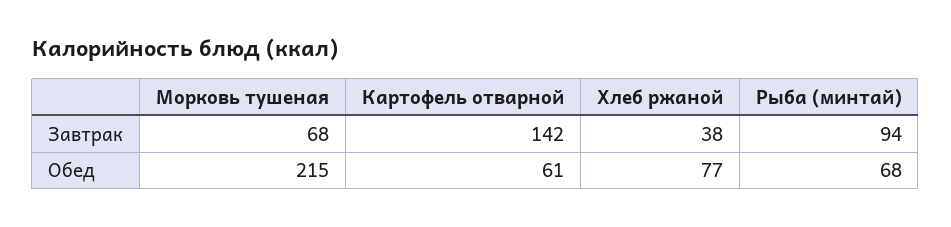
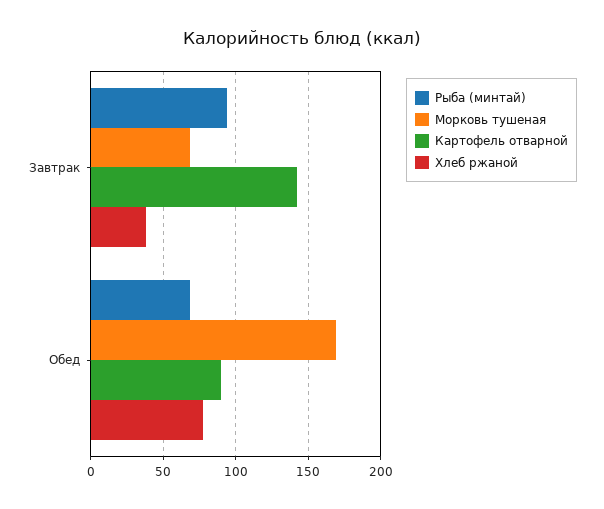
Морковь тушеная, Обед: 215 -> 170
Картофель отварной, Обед: 61 -> 90

